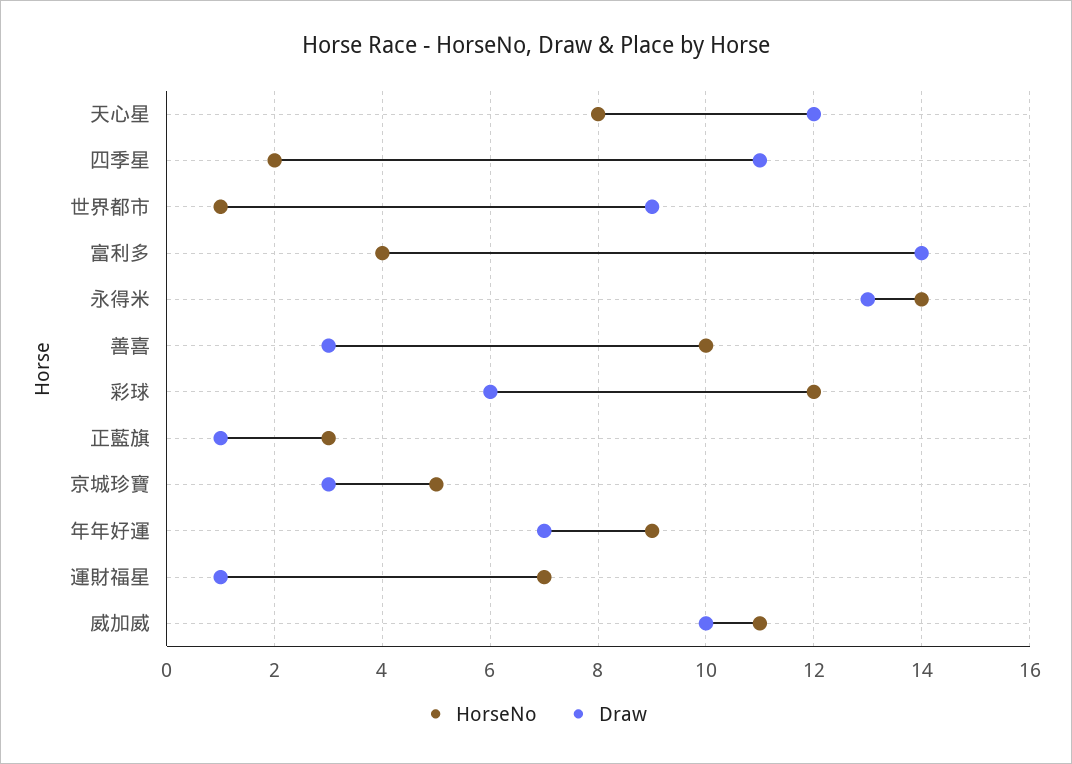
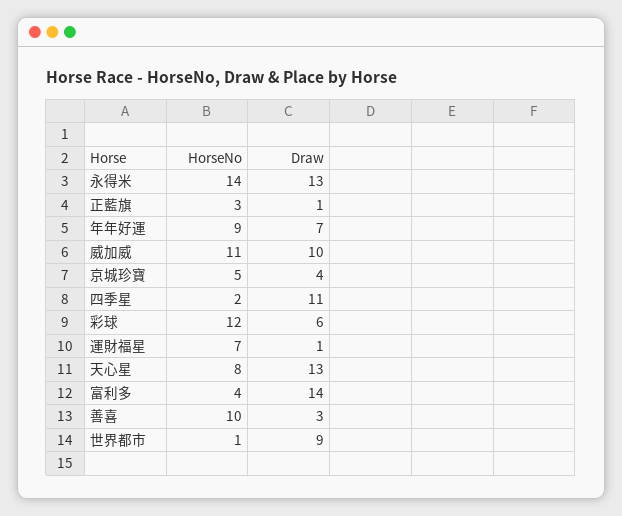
Draw, 天心星: 12 -> 13
Draw, 京城珍寶: 3 -> 4

